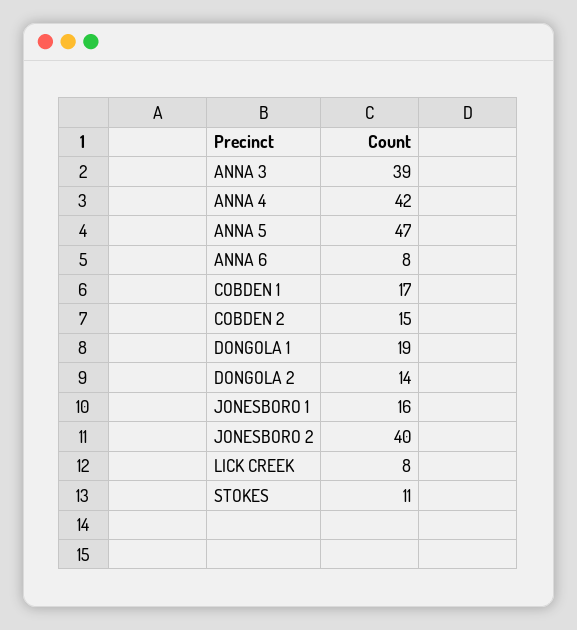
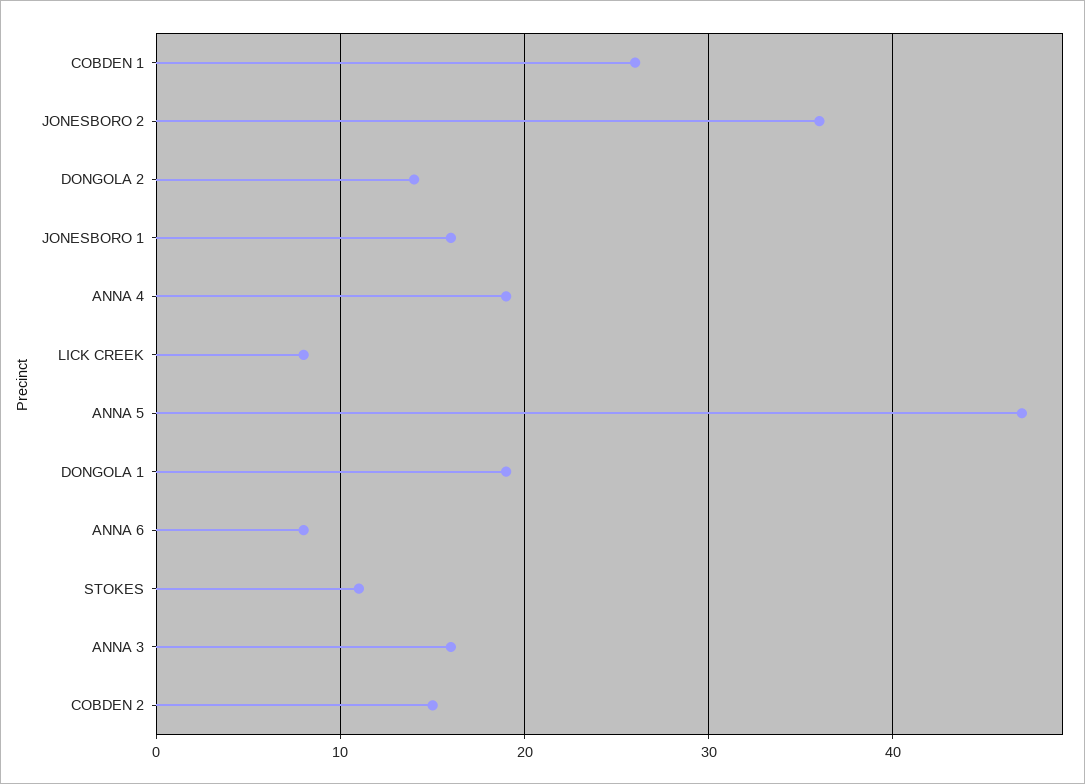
ANNA 3: 39 -> 16
ANNA 4: 42 -> 19
COBDEN 1: 17 -> 26
JONESBORO 2: 40 -> 36

